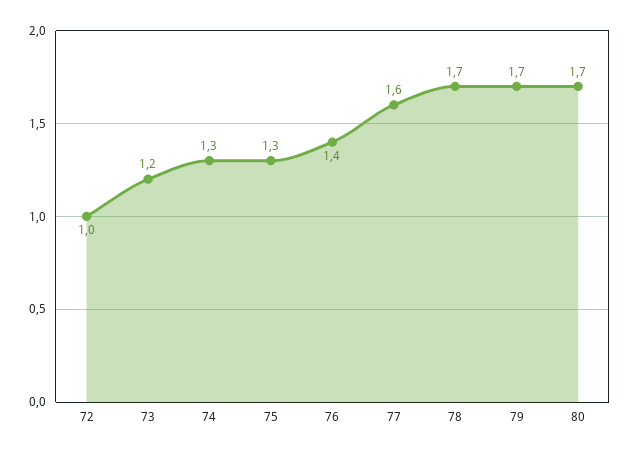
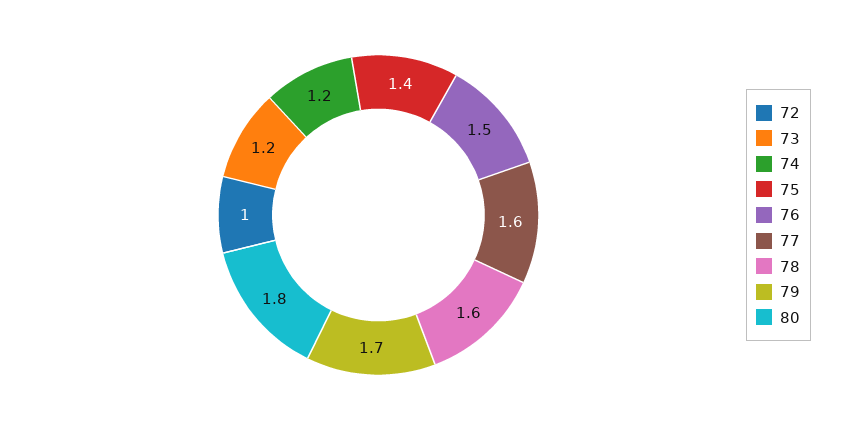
74: 1.3 -> 1.2
75: 1.3 -> 1.4
76: 1.4 -> 1.5
78: 1.7 -> 1.6
80: 1.7 -> 1.8

